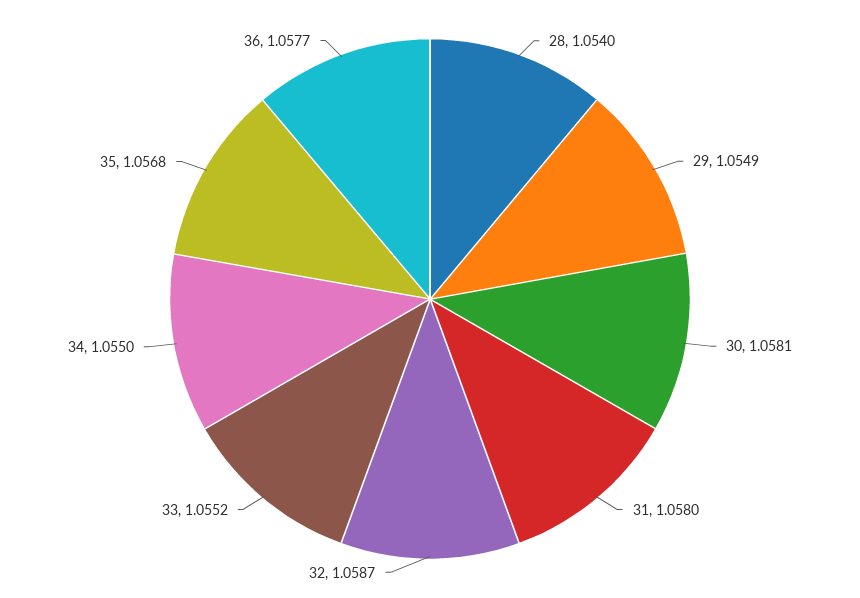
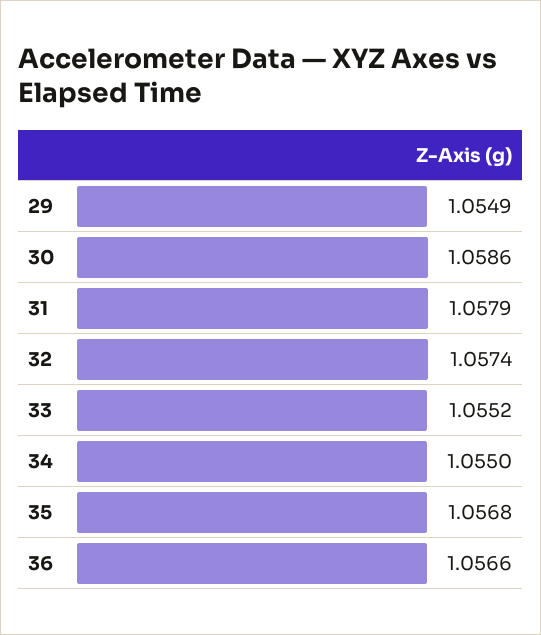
28: 1.054 -> none
30: 1.0581 -> 1.0586
31: 1.058 -> 1.0579
32: 1.0587 -> 1.0574
36: 1.0577 -> 1.0566

